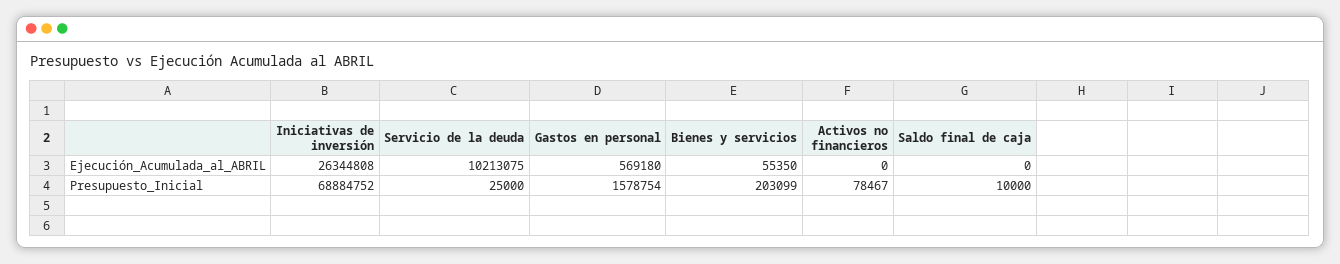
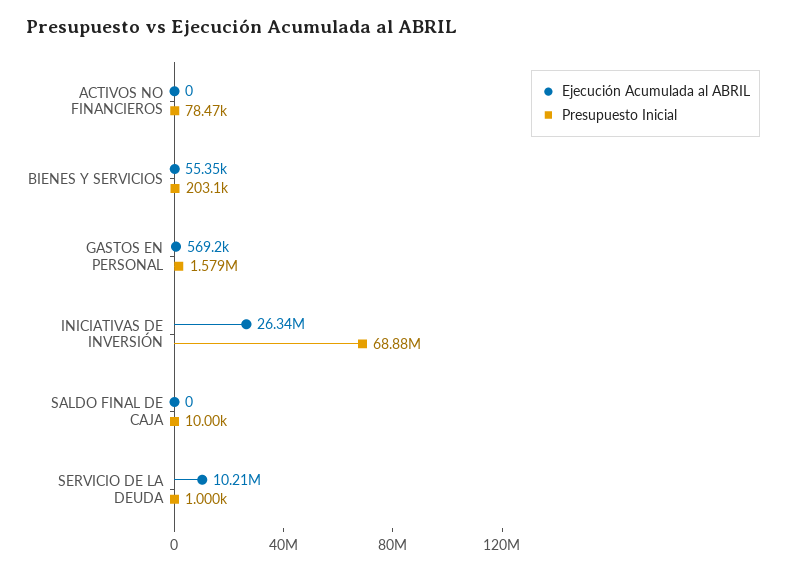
Presupuesto_Inicial, Servicio de la deuda: 25000 -> 1000

